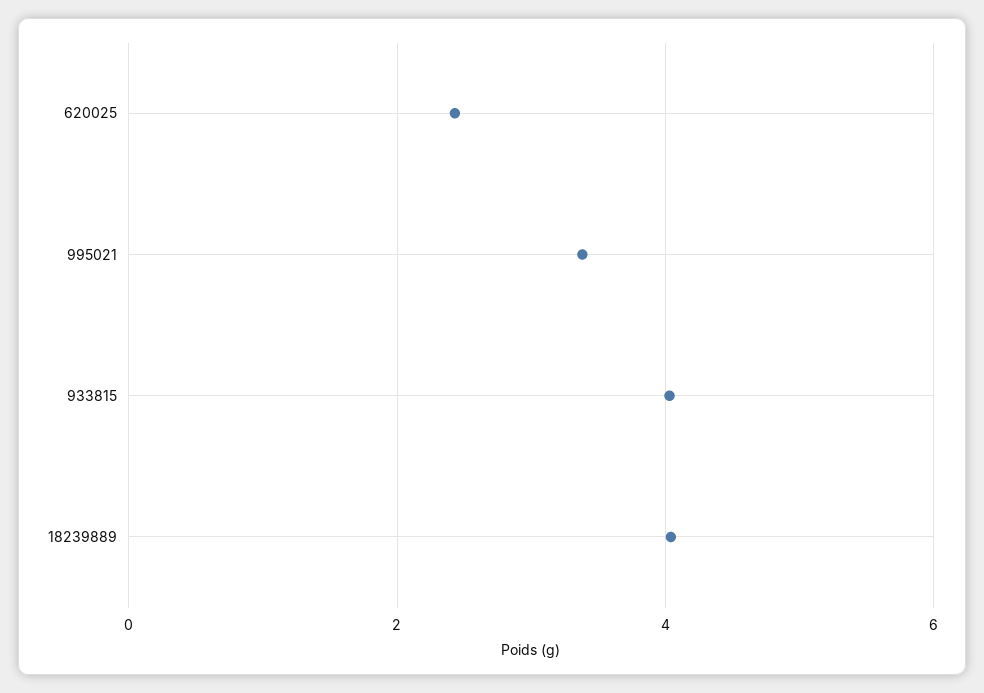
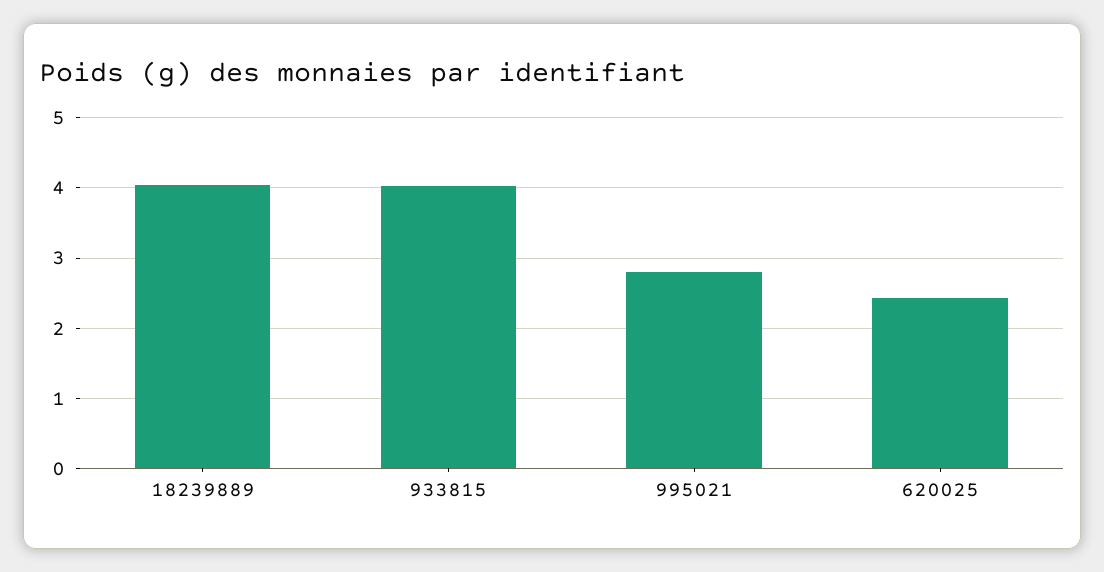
995021: 3.4 -> 2.8

